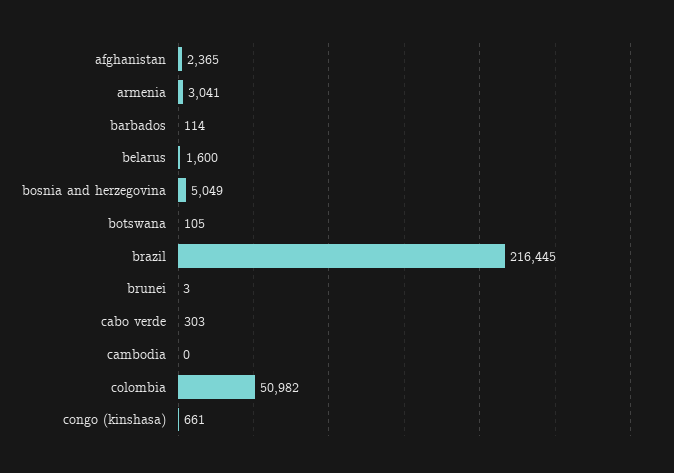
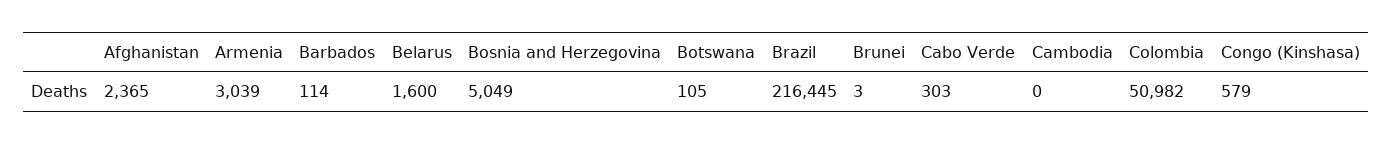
armenia: 3041 -> 3039
congo (kinshasa): 661 -> 579

